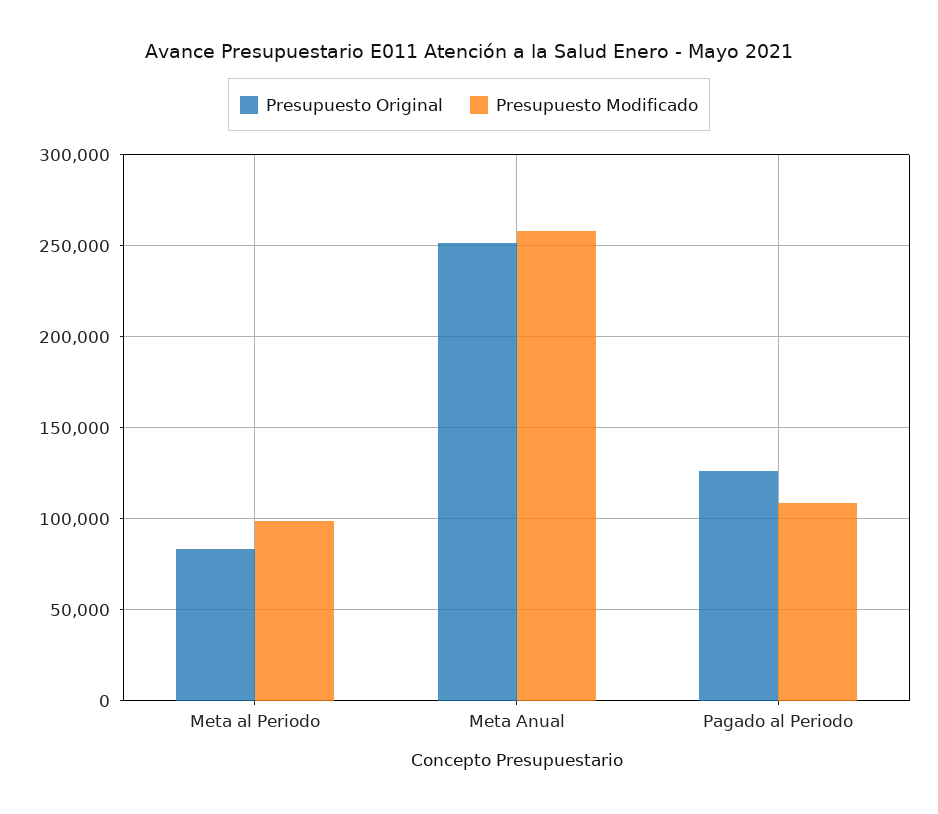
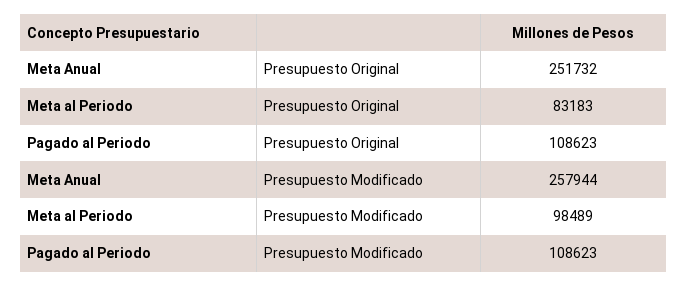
Presupuesto Original, Pagado al Periodo: 125000 -> 108623

